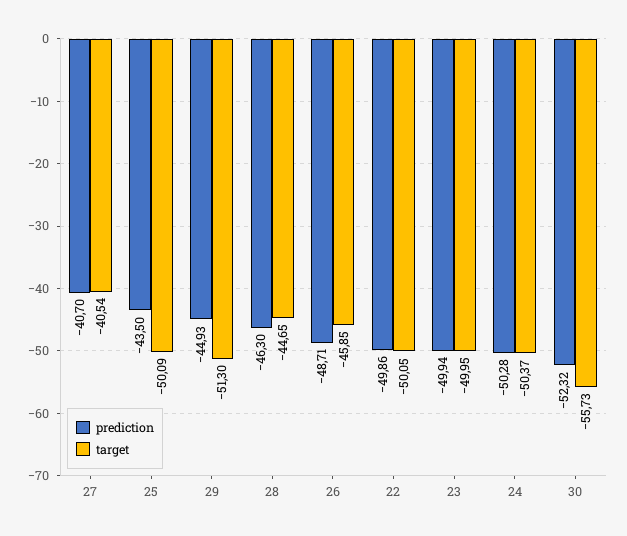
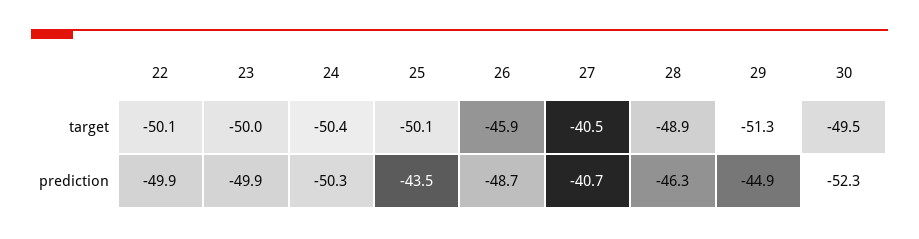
target, 28: -44.65 -> -48.9
target, 30: -55.73 -> -49.5

